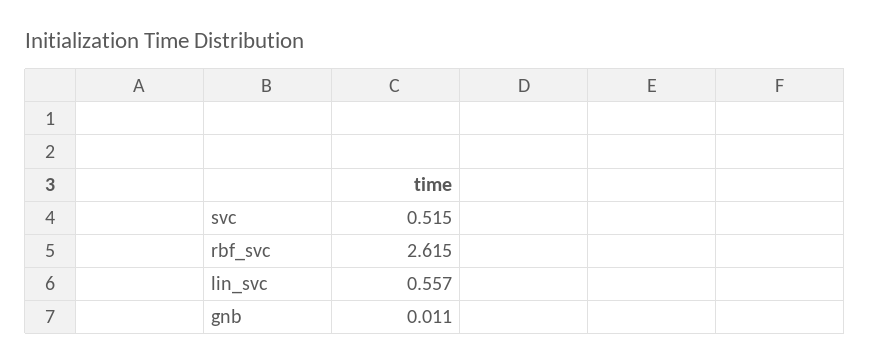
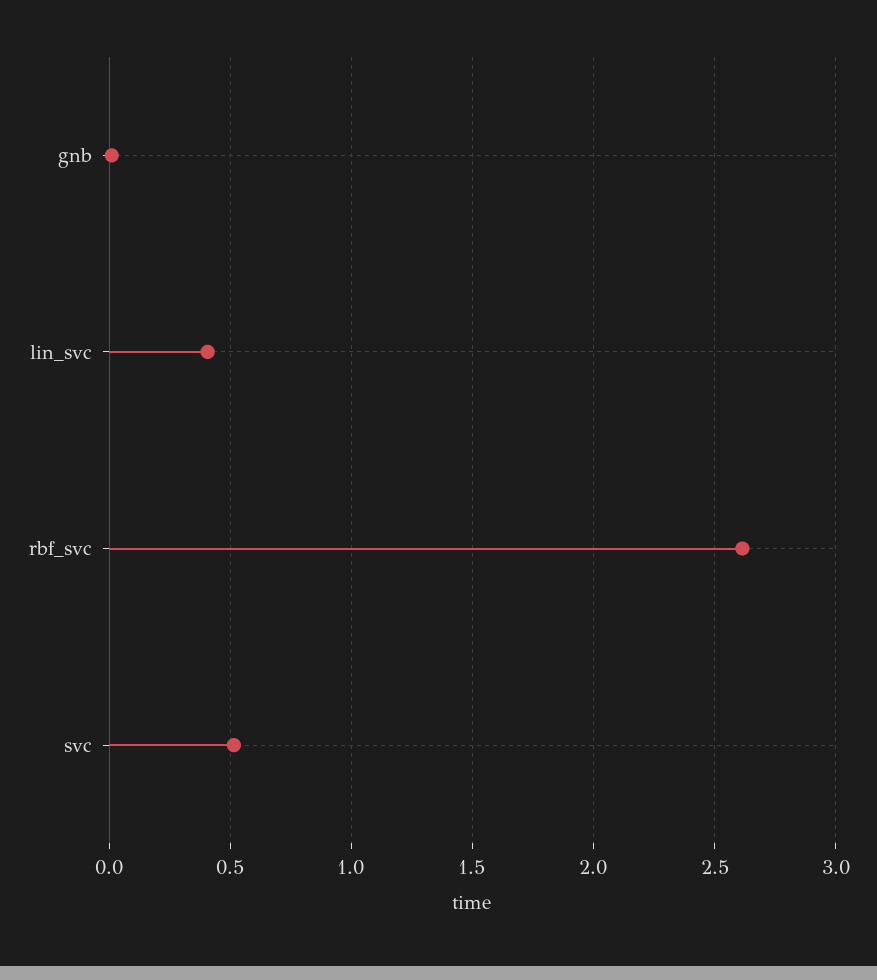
lin_svc: 0.557 -> 0.4

